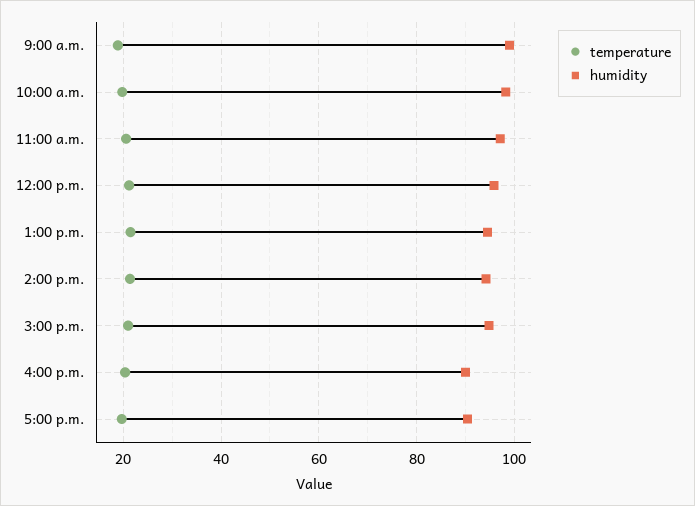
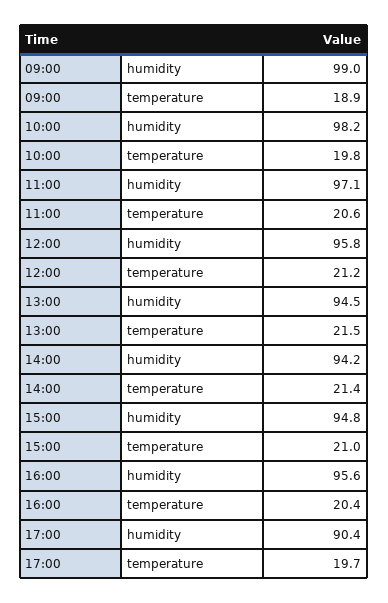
humidity, 4:00 p.m.: 90 -> 95.6

